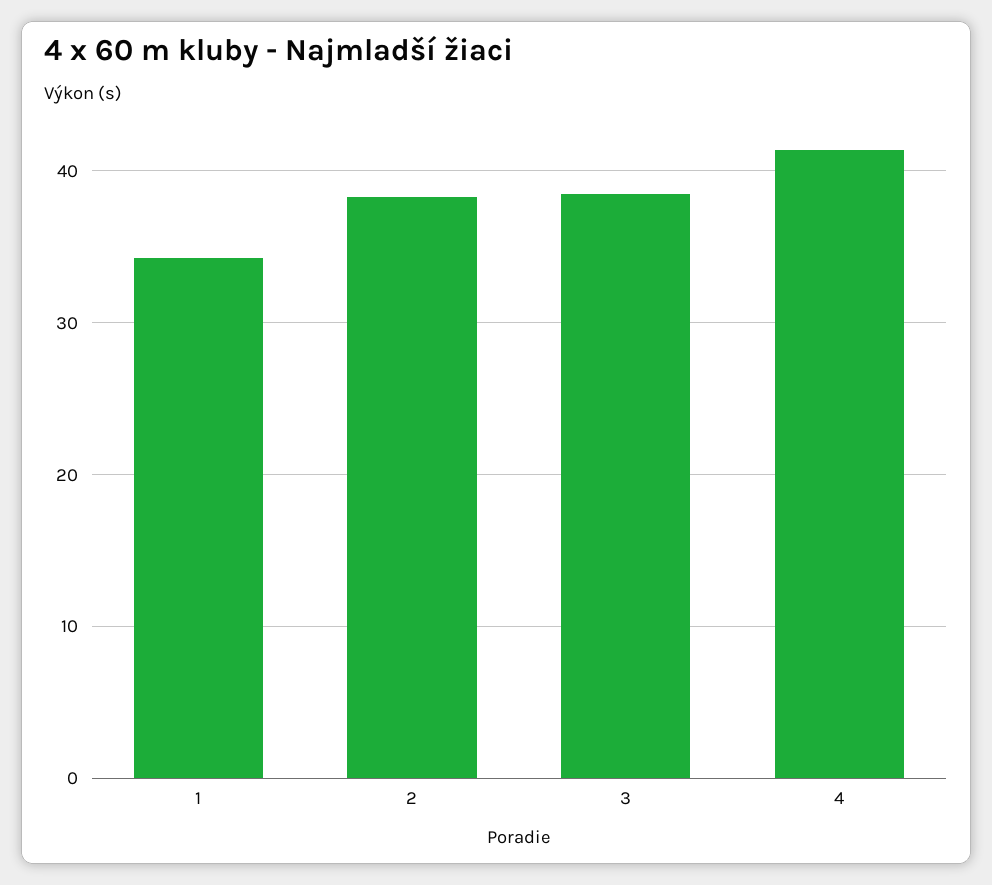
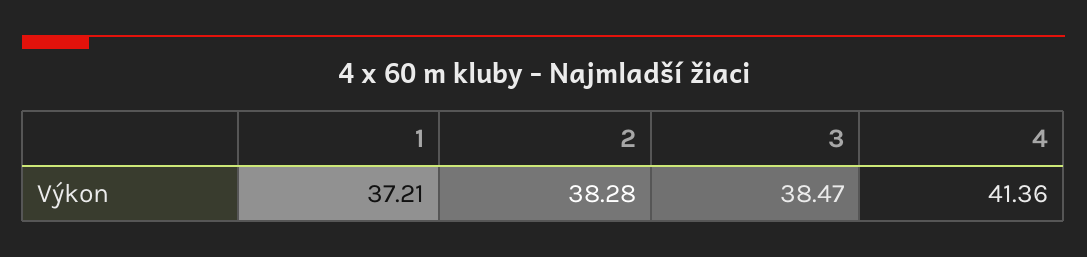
1: 34 -> 37.21

